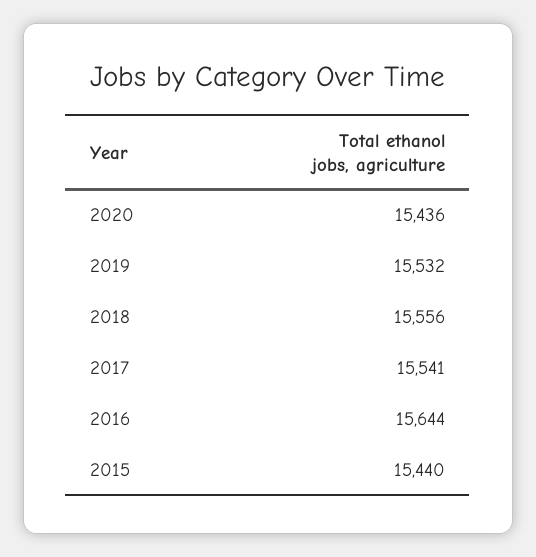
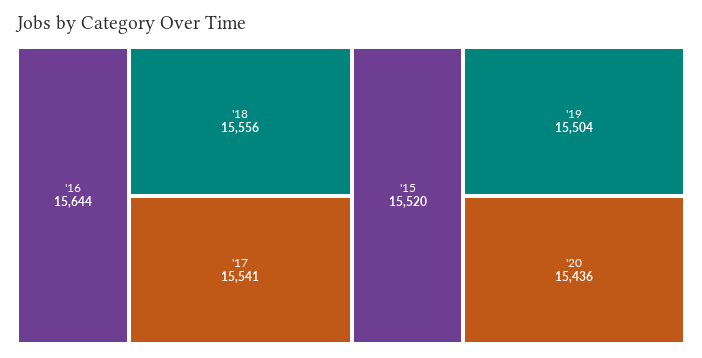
2019: 15532 -> 15504
2015: 15440 -> 15520

